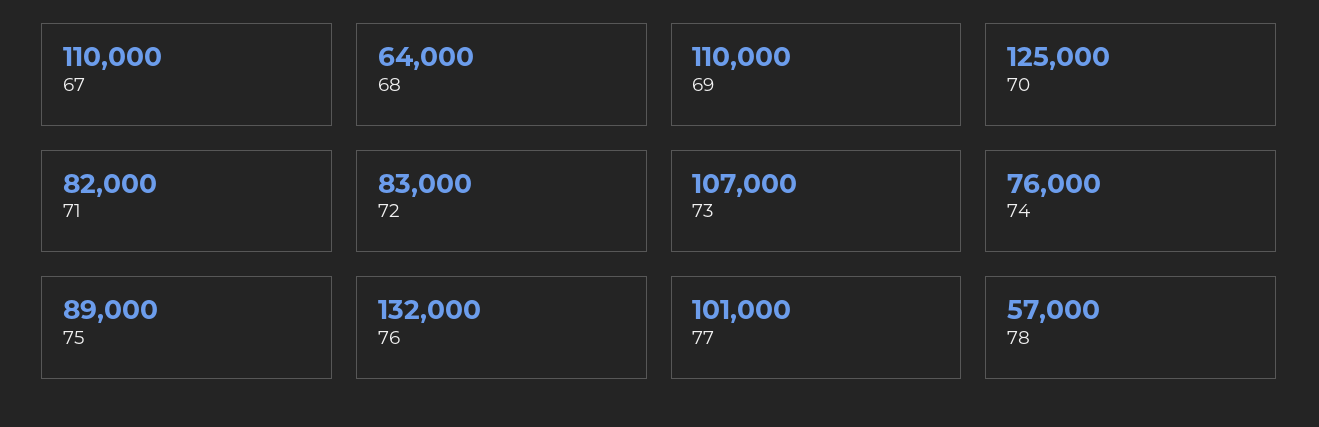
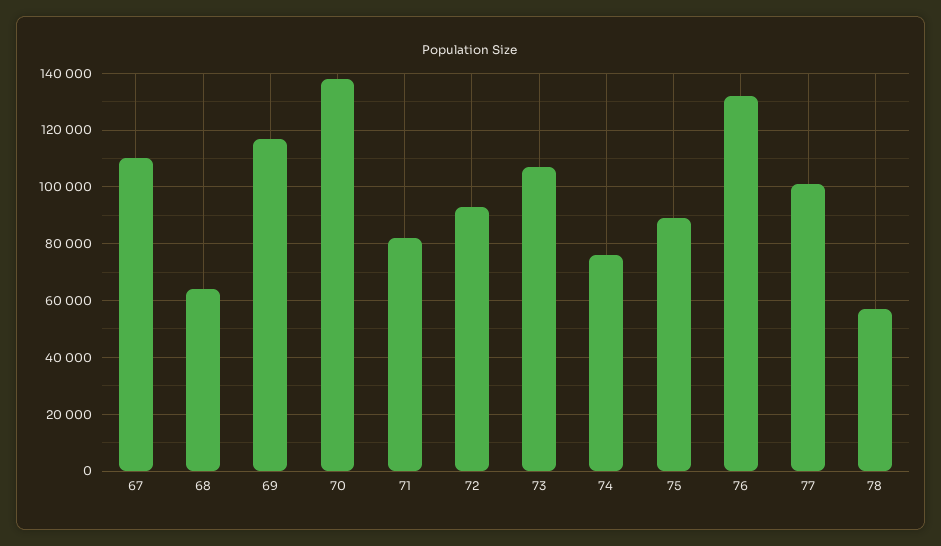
69: 110000 -> 117500
70: 125000 -> 137500
72: 83000 -> 92500

